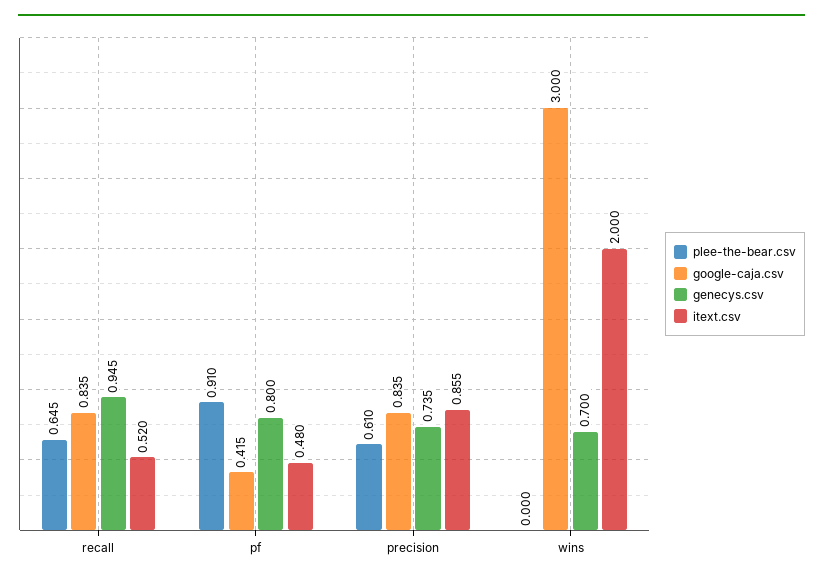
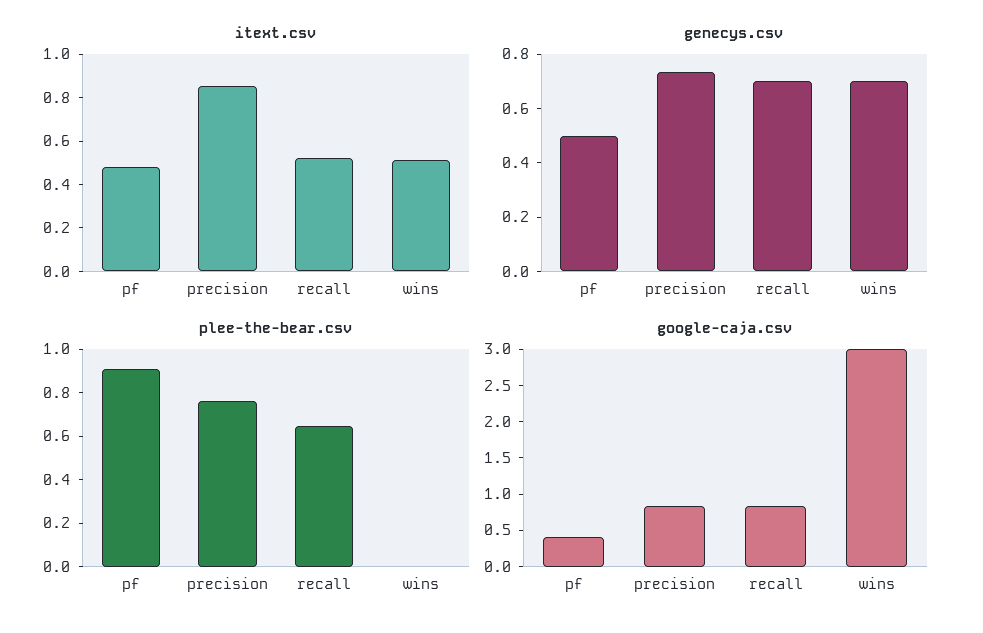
genecys.csv, recall: 0.945 -> 0.7
genecys.csv, pf: 0.8 -> 0.5
plee-the-bear.csv, precision: 0.61 -> 0.75
itext.csv, wins: 2 -> 0.5

